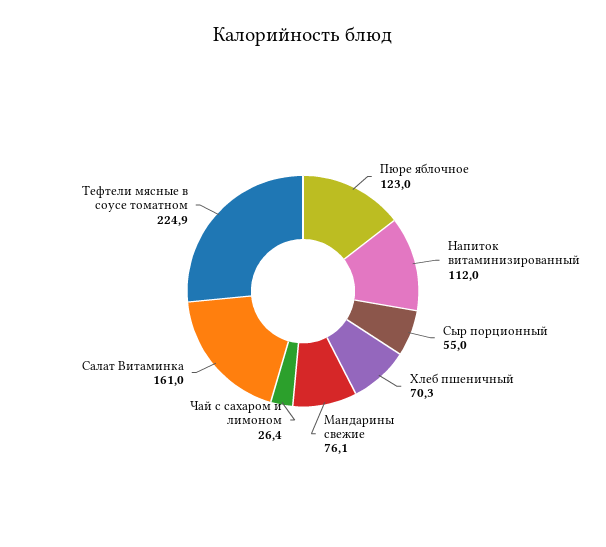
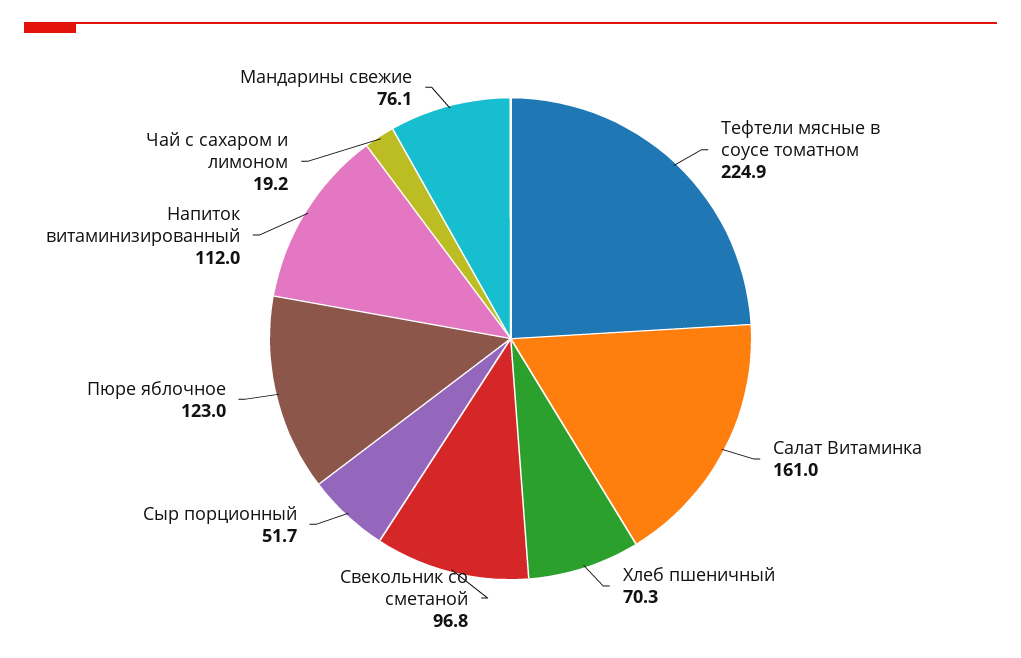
Сыр порционный: 55 -> 51.7
Чай с сахаром и лимоном: 26.4 -> 19.2
Свекольник со сметаной: none -> 96.8

